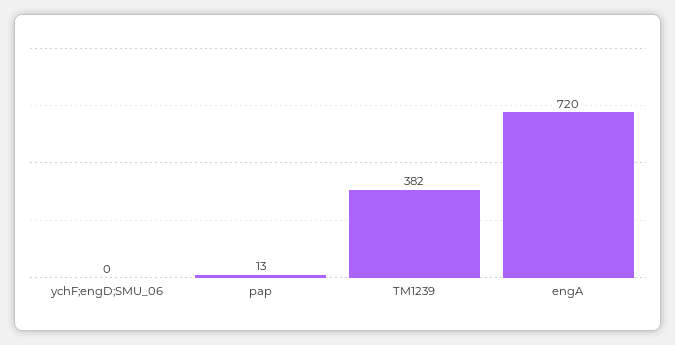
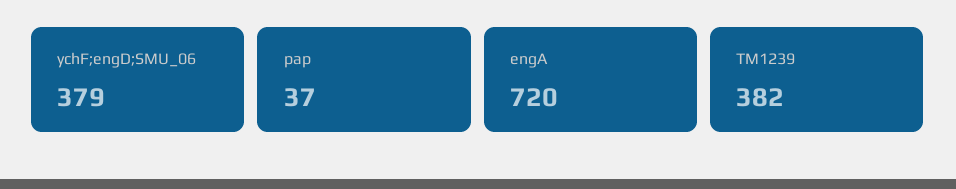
ychF;engD;SMU_06: 0 -> 379
pap: 13 -> 37

